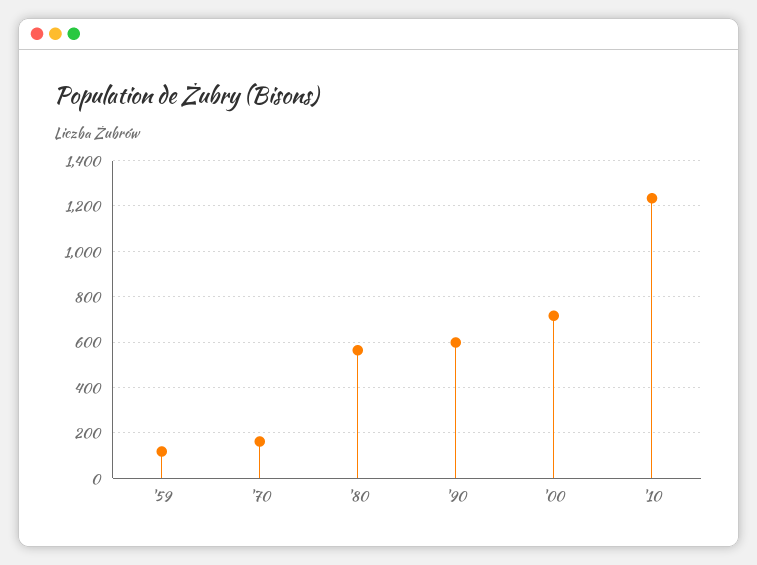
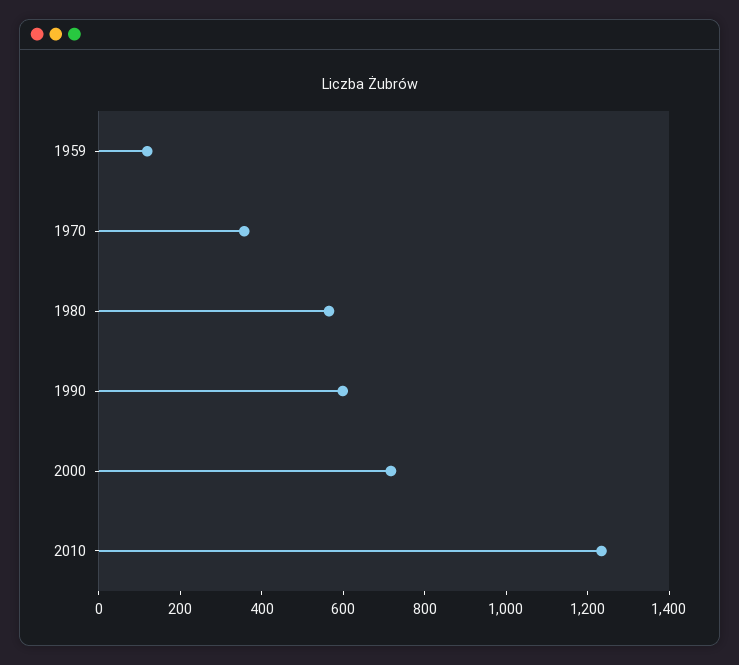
'70: 150 -> 350

